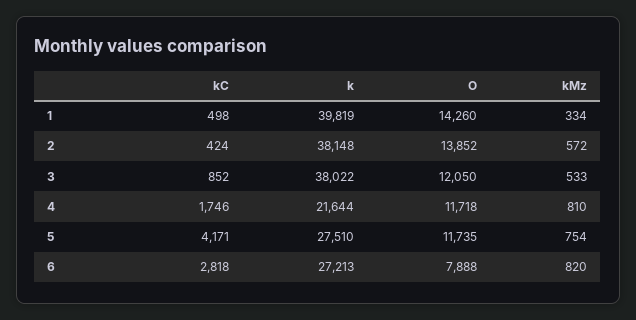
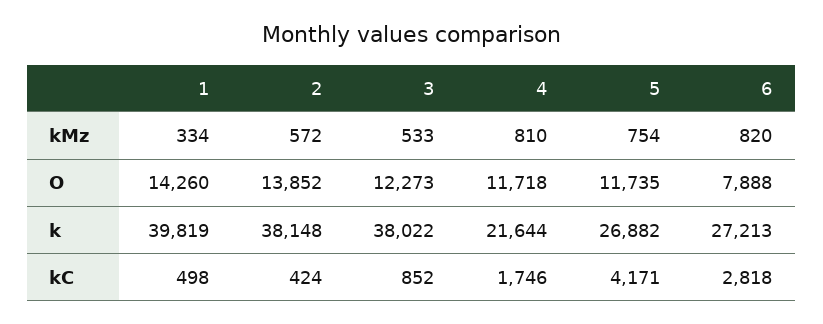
O, 3: 12050 -> 12273
k, 5: 27510 -> 26882

